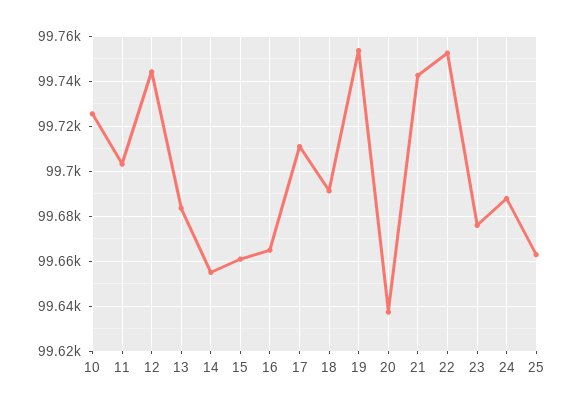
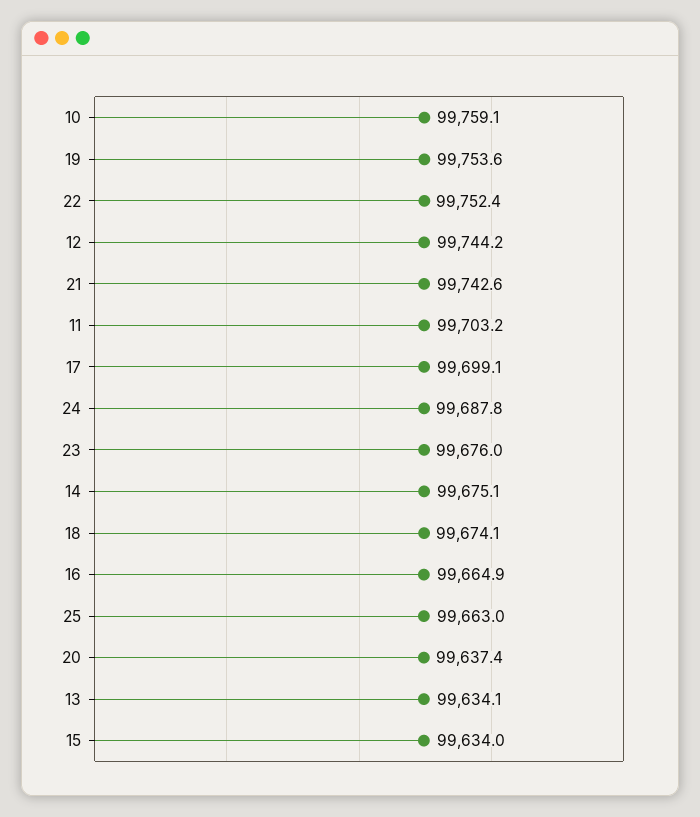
10: 99725 -> 99759.1
13: 99685 -> 99634.1
14: 99655 -> 99675.1
15: 99660 -> 99634
17: 99710 -> 99699.1
18: 99690 -> 99674.1

